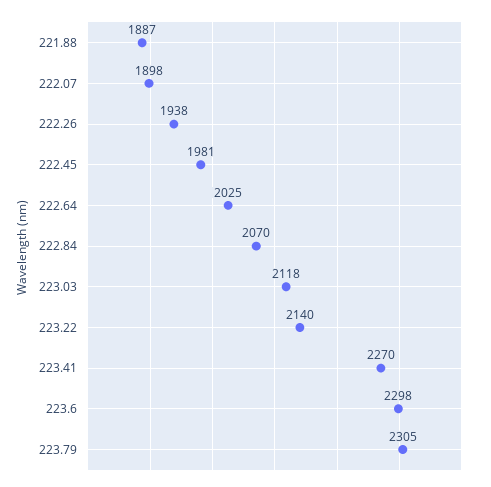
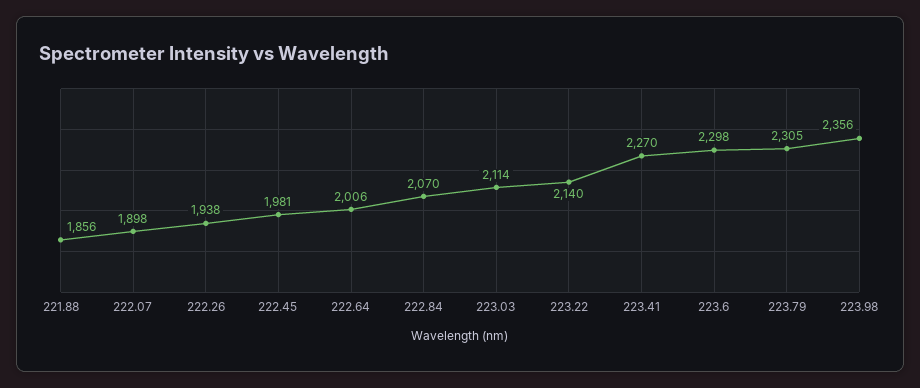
221.88: 1887 -> 1856
222.64: 2025 -> 2006
223.03: 2118 -> 2114
223.98: none -> 2356

